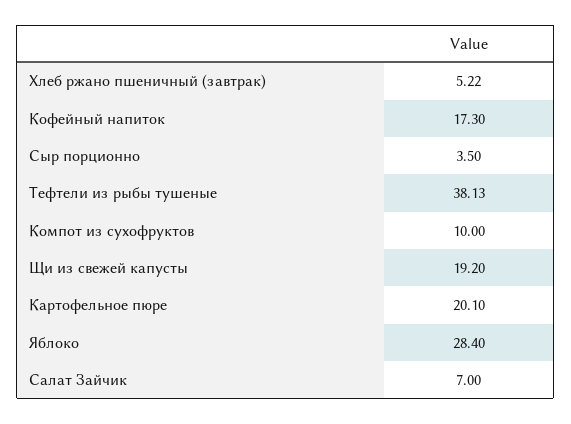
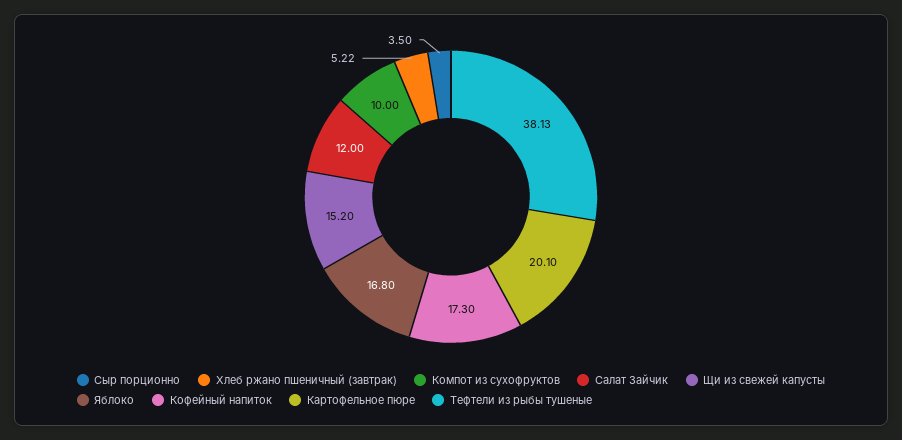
Щи из свежей капусты: 19.2 -> 15.2
Яблоко: 28.4 -> 16.8
Салат Зайчик: 7 -> 12

